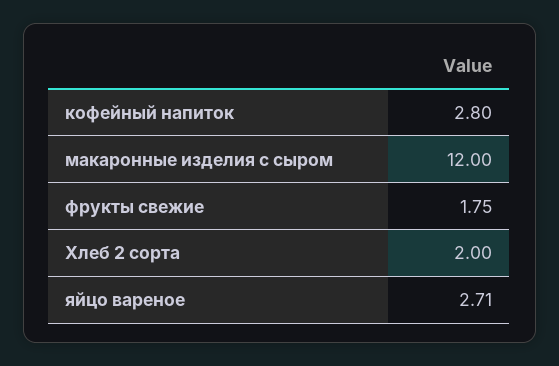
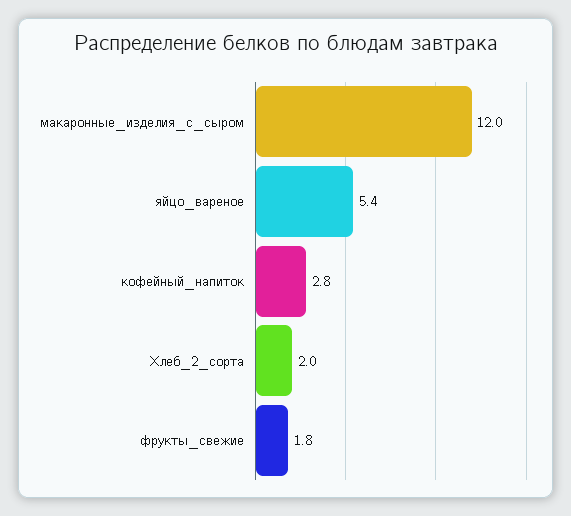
яйцо вареное: 2.71 -> 5.4

